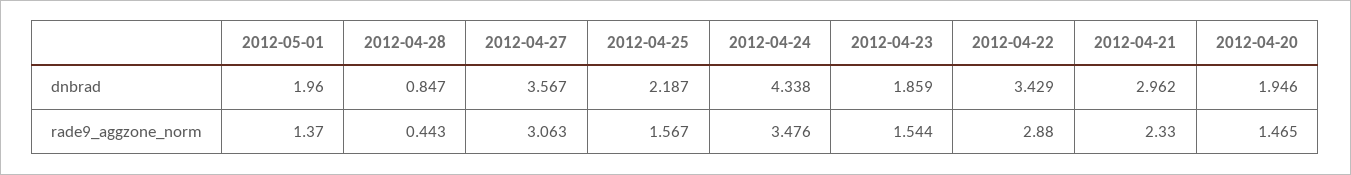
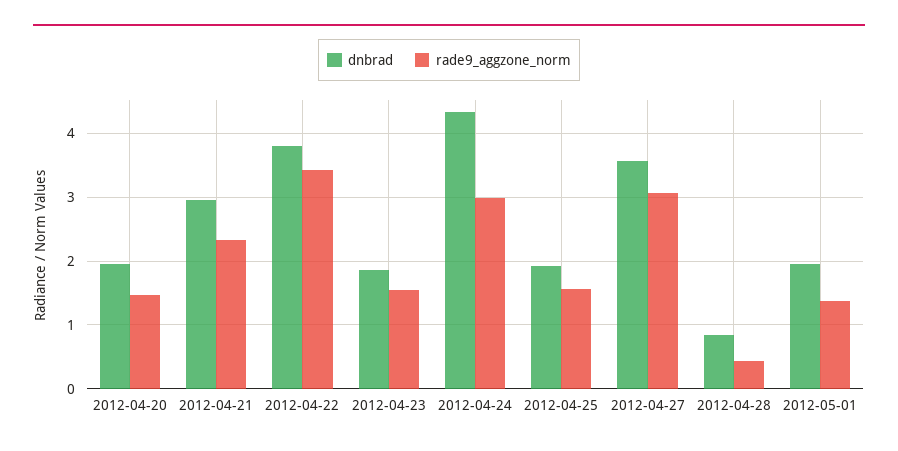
dnbrad, 2012-04-25: 2.187 -> 1.9
dnbrad, 2012-04-22: 3.429 -> 3.8
rade9_aggzone_norm, 2012-04-24: 3.476 -> 3
rade9_aggzone_norm, 2012-04-22: 2.88 -> 3.4

